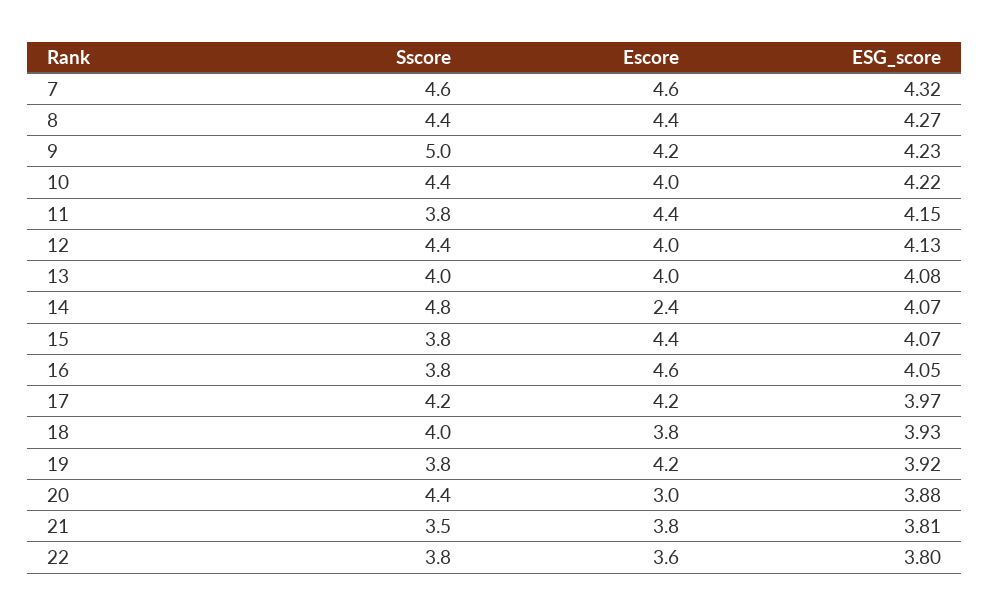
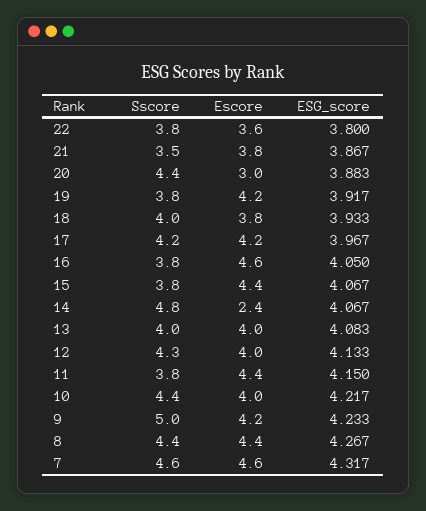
Sscore, 12: 4.4 -> 4.3
ESG_score, 21: 3.81 -> 3.867

